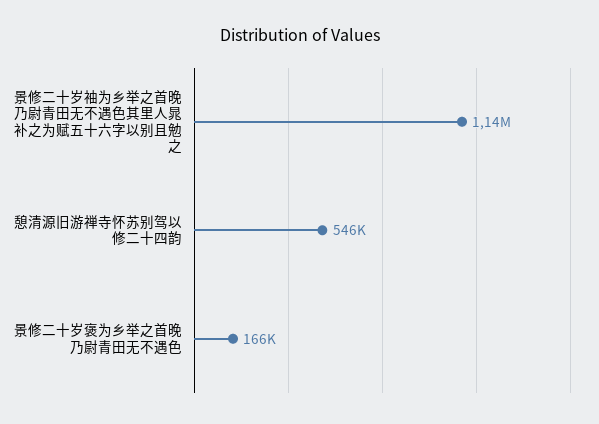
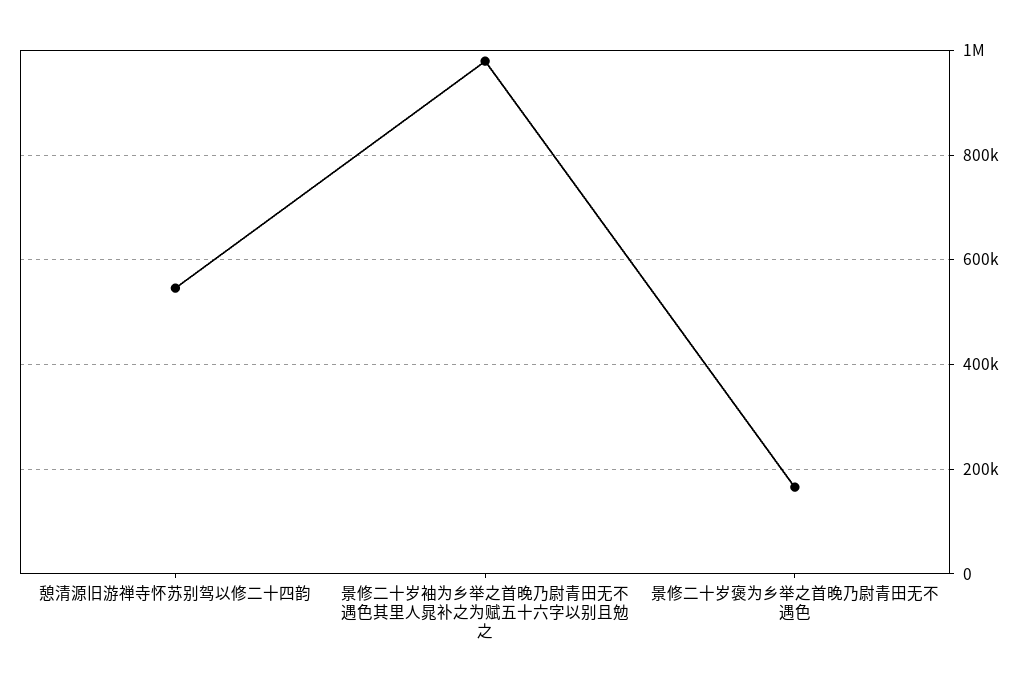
景修二十岁袖为乡举之首晚乃尉青田无不遇色其里人晁补之为赋五十六字以别且勉之: 1140000 -> 980000

